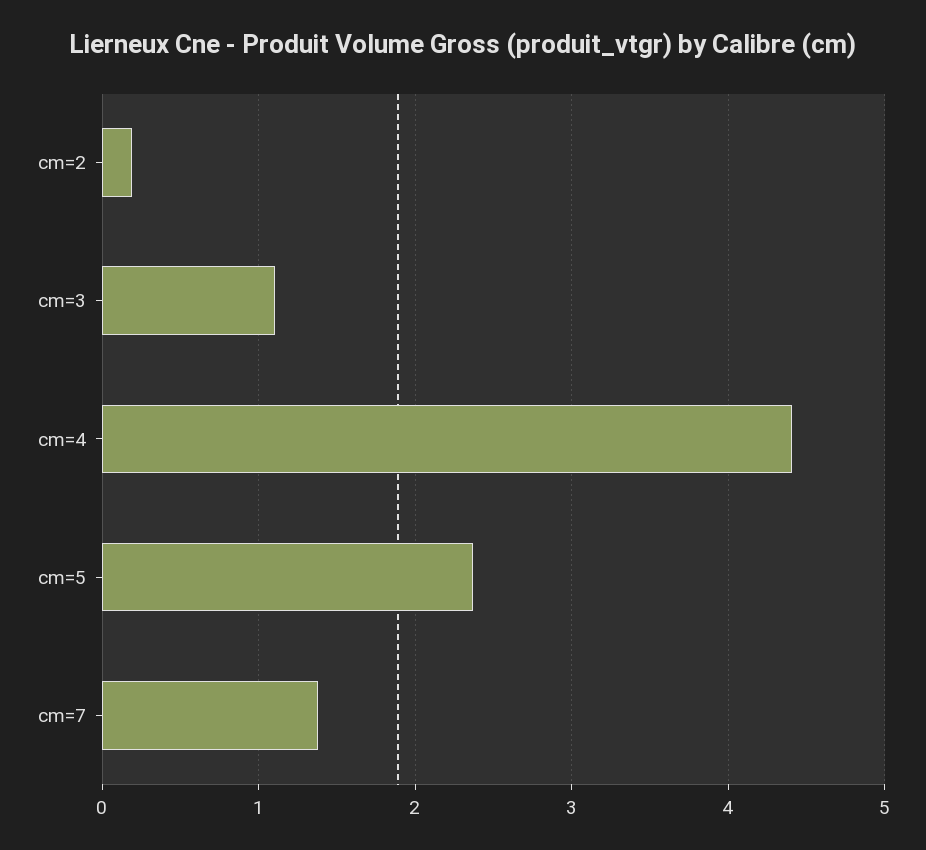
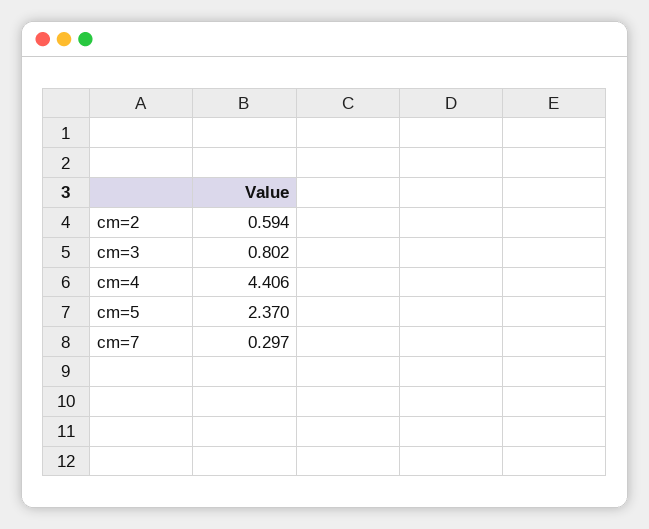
cm=2: 0.2 -> 0.594
cm=3: 1.1 -> 0.802
cm=7: 1.4 -> 0.297

